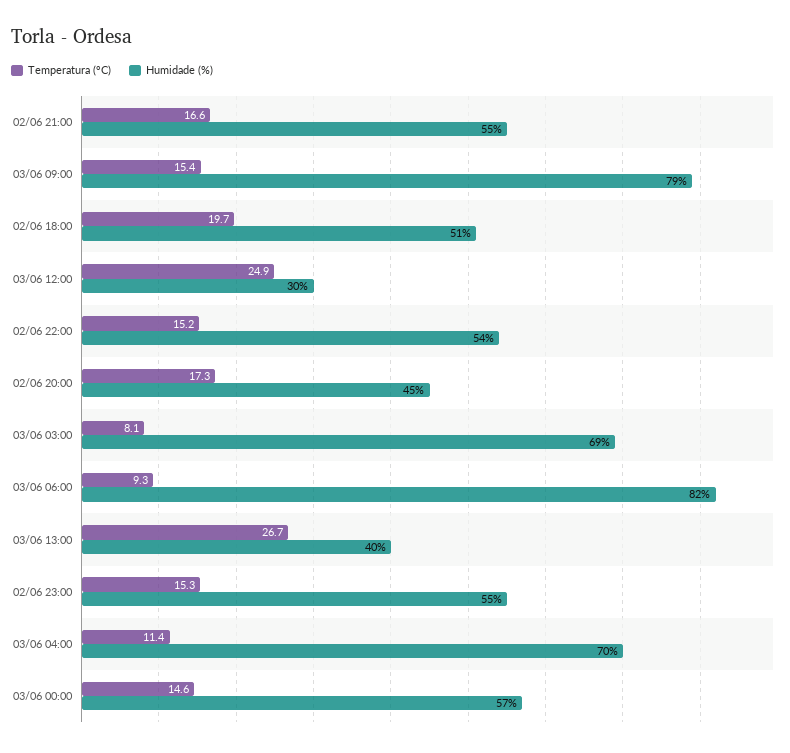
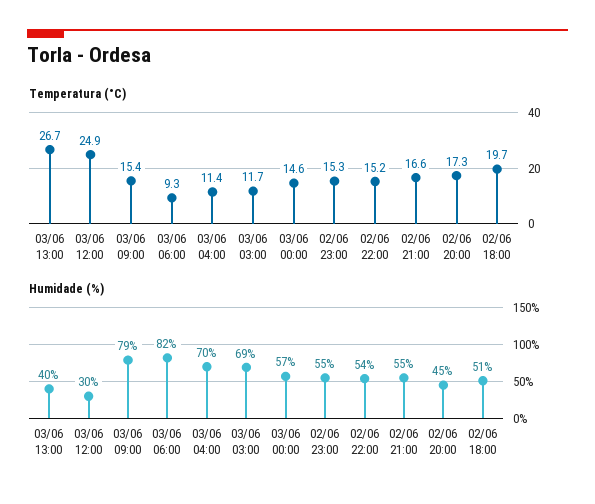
Temperatura (°C), 03/06 03:00: 8.1 -> 11.7

